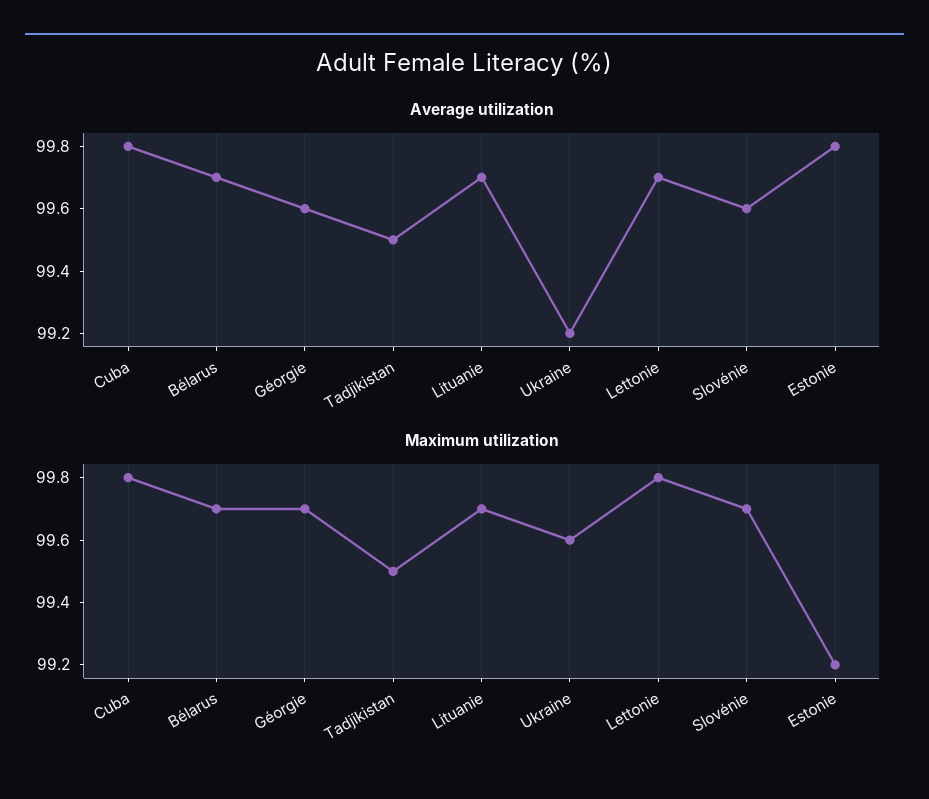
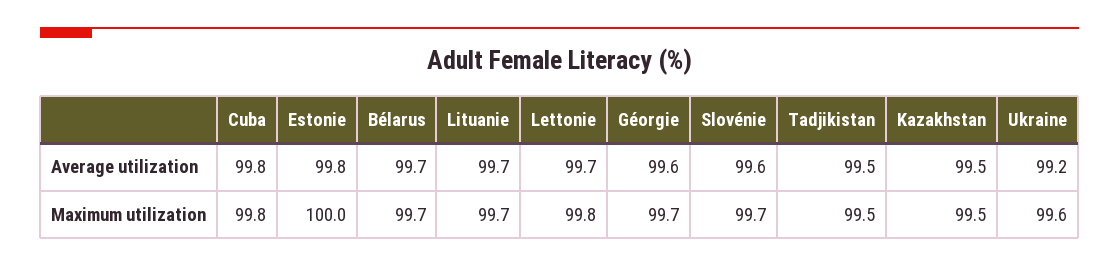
Maximum utilization, Estonie: 99.2 -> 100
Average utilization, Kazakhstan: none -> 99.5
Maximum utilization, Kazakhstan: none -> 99.5

